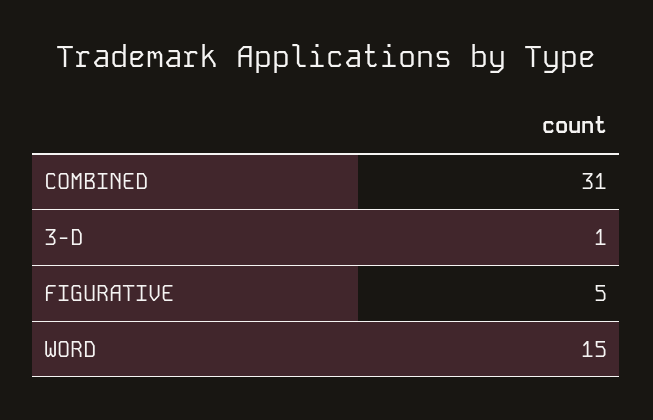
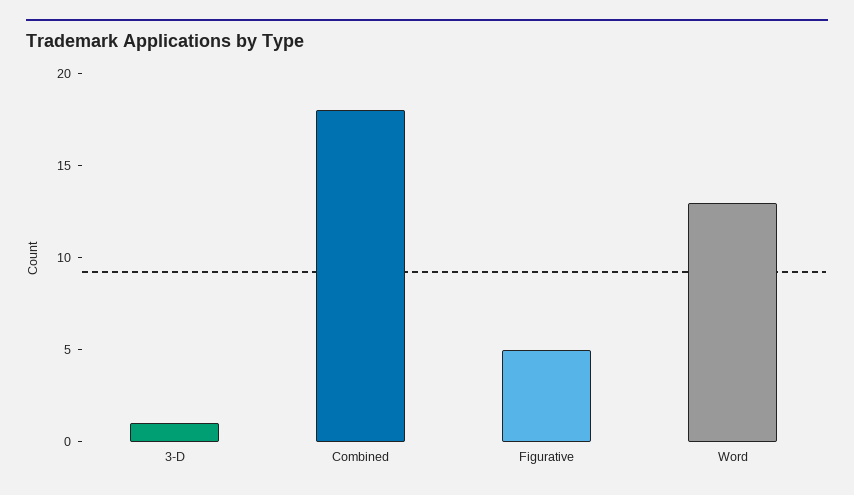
COMBINED: 31 -> 18
WORD: 15 -> 13

